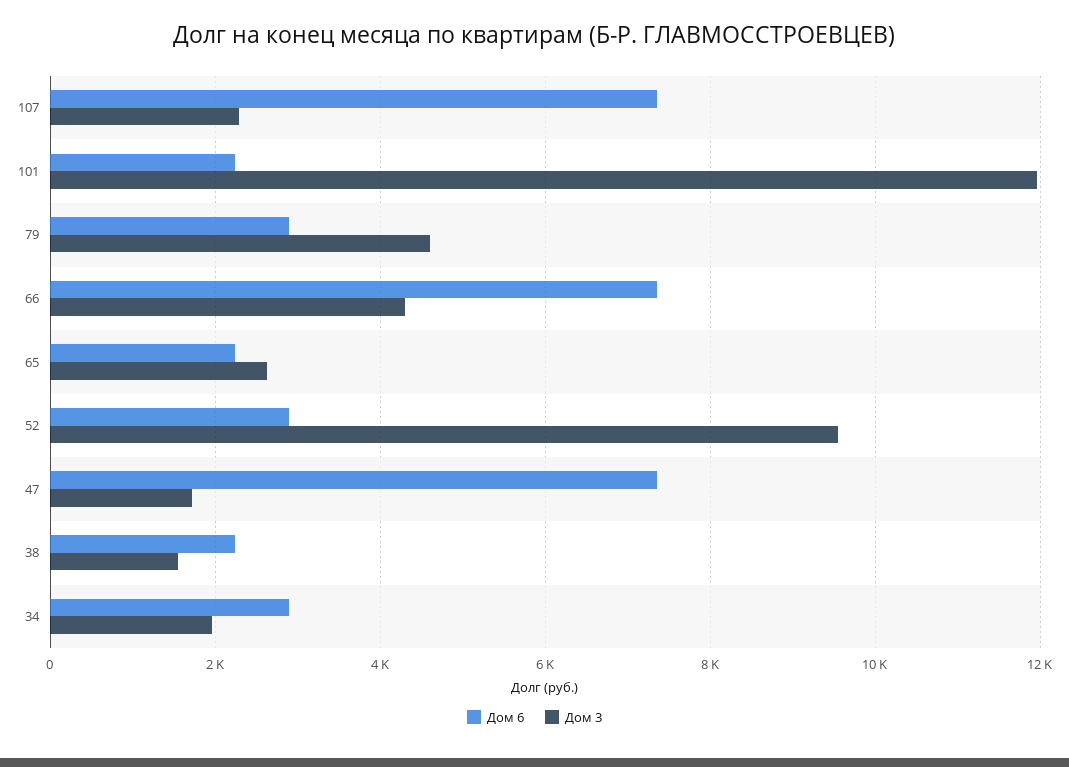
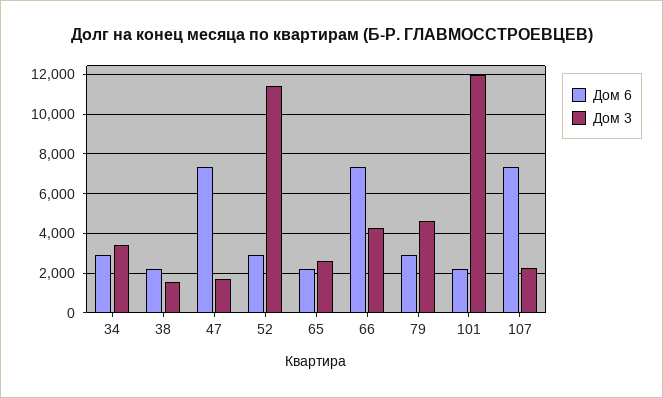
Дом 3, 52: 9600 -> 11500
Дом 3, 34: 2000 -> 3500

